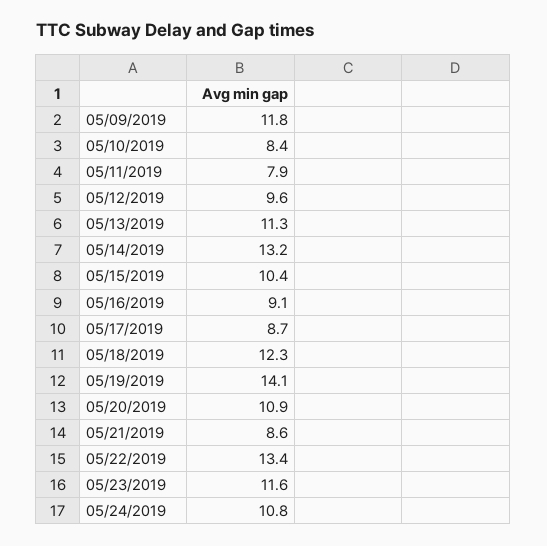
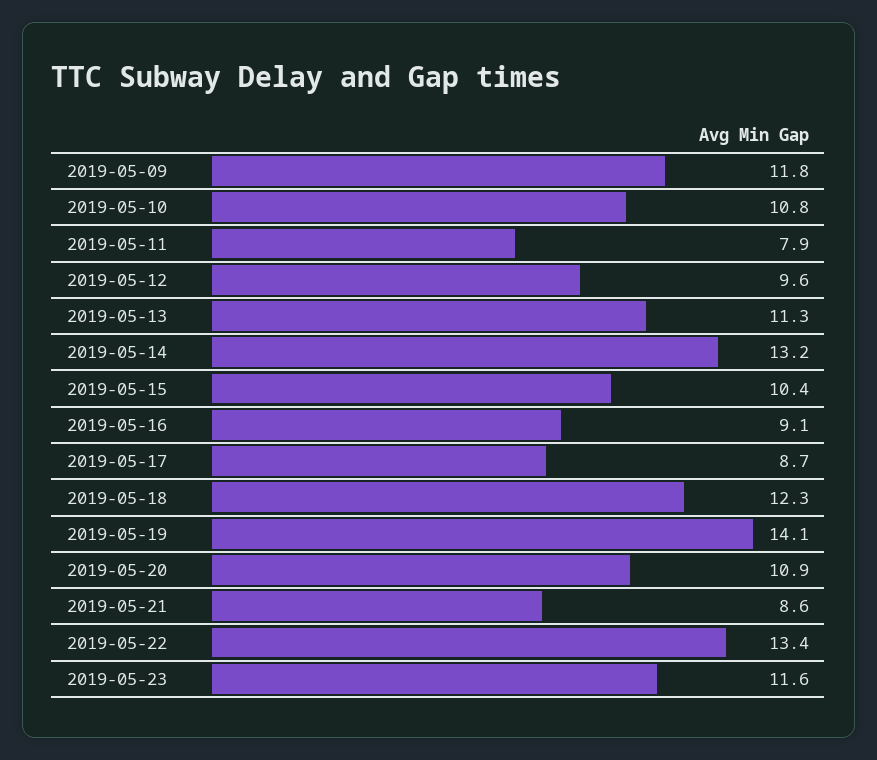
05/10/2019: 8.4 -> 10.8
05/24/2019: 10.8 -> none

